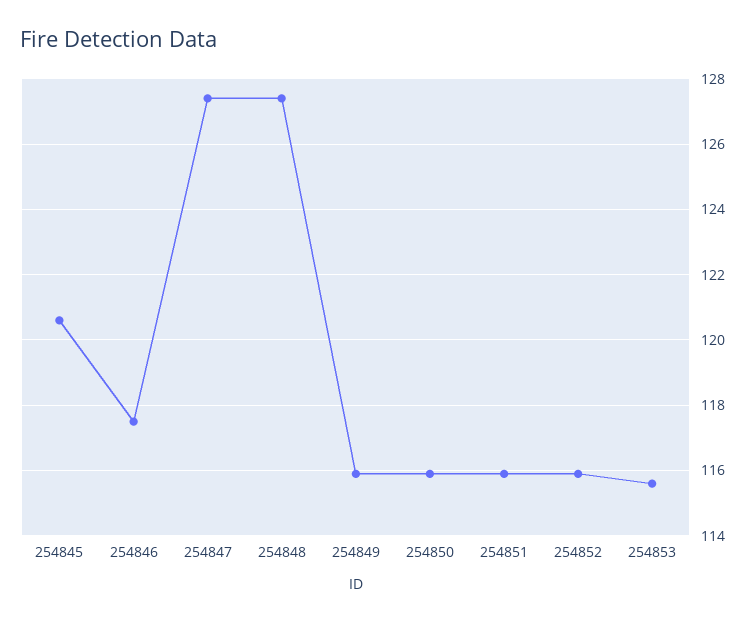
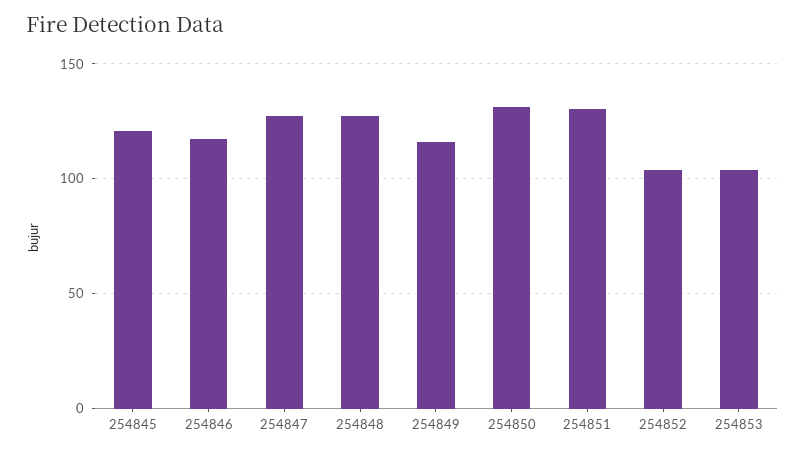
254850: 116 -> 130
254851: 116 -> 130
254852: 116 -> 105
254853: 115.5 -> 105

